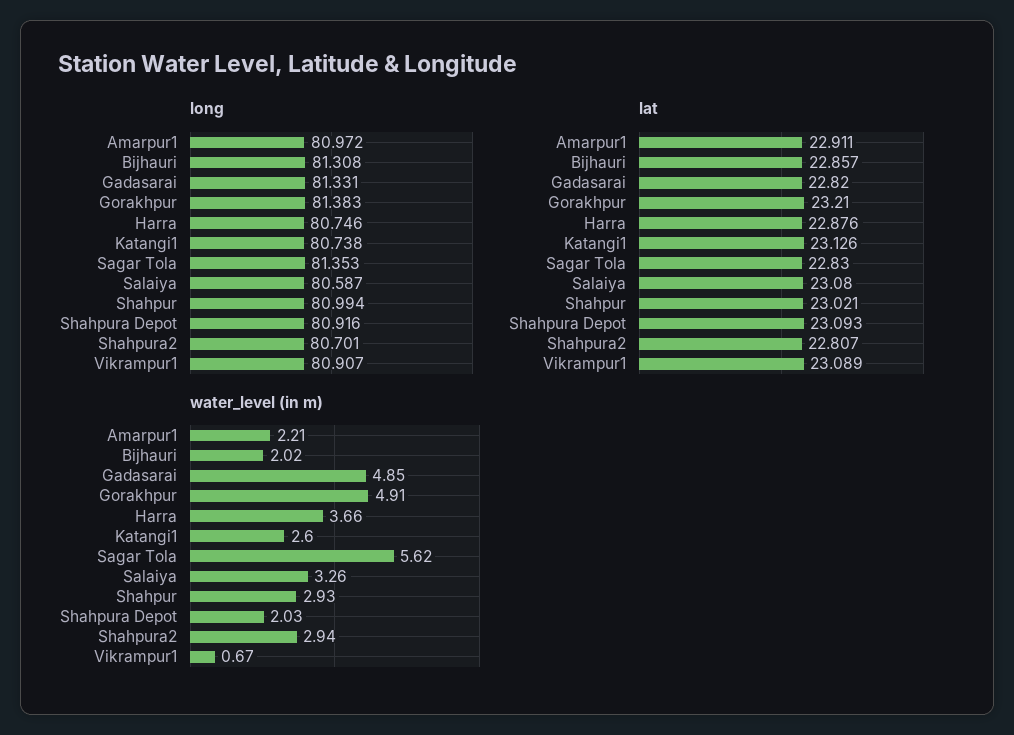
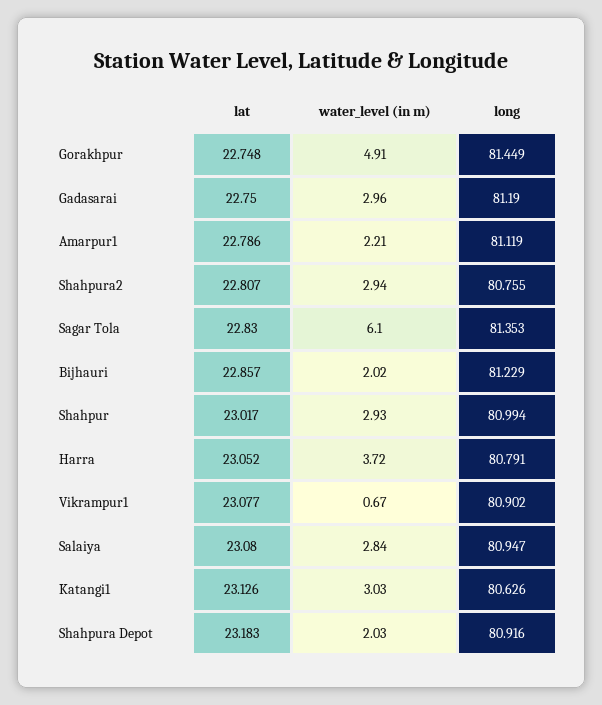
long, Amarpur1: 80.972 -> 81.119
long, Bijhauri: 81.308 -> 81.229
long, Gadasarai: 81.331 -> 81.19
long, Gorakhpur: 81.383 -> 81.449
long, Harra: 80.746 -> 80.791
long, Katangi1: 80.738 -> 80.626
long, Salaiya: 80.587 -> 80.947
long, Shahpura2: 80.701 -> 80.755
long, Vikrampur1: 80.907 -> 80.902
lat, Amarpur1: 22.911 -> 22.786
lat, Gadasarai: 22.82 -> 22.75
lat, Gorakhpur: 23.21 -> 22.748
lat, Harra: 22.876 -> 23.052
lat, Shahpur: 23.021 -> 23.017
lat, Shahpura Depot: 23.093 -> 23.183
lat, Vikrampur1: 23.089 -> 23.077
water_level (in m), Gadasarai: 4.85 -> 2.96
water_level (in m), Harra: 3.66 -> 3.72
water_level (in m), Katangi1: 2.6 -> 3.03
water_level (in m), Sagar Tola: 5.62 -> 6.1
water_level (in m), Salaiya: 3.26 -> 2.84

